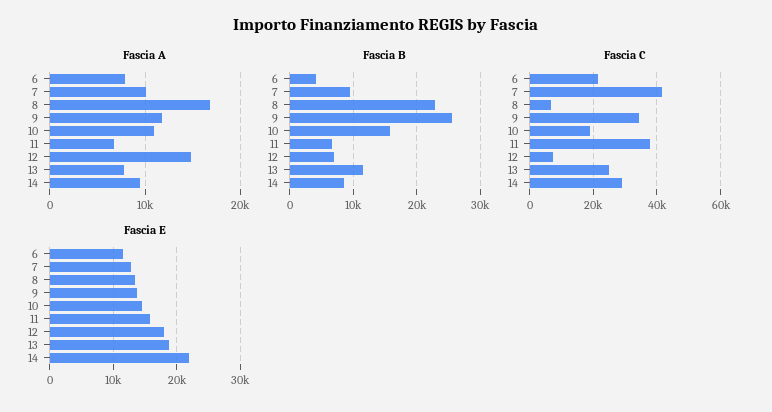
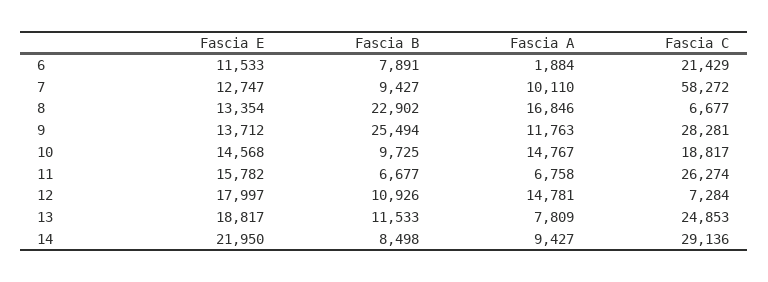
Fascia A, 6: 8000 -> 1884
Fascia A, 10: 11000 -> 14767
Fascia B, 6: 4000 -> 7891
Fascia B, 10: 16000 -> 9725
Fascia B, 12: 7000 -> 10926
Fascia C, 7: 42000 -> 58272
Fascia C, 9: 34000 -> 28281
Fascia C, 11: 38000 -> 26274

